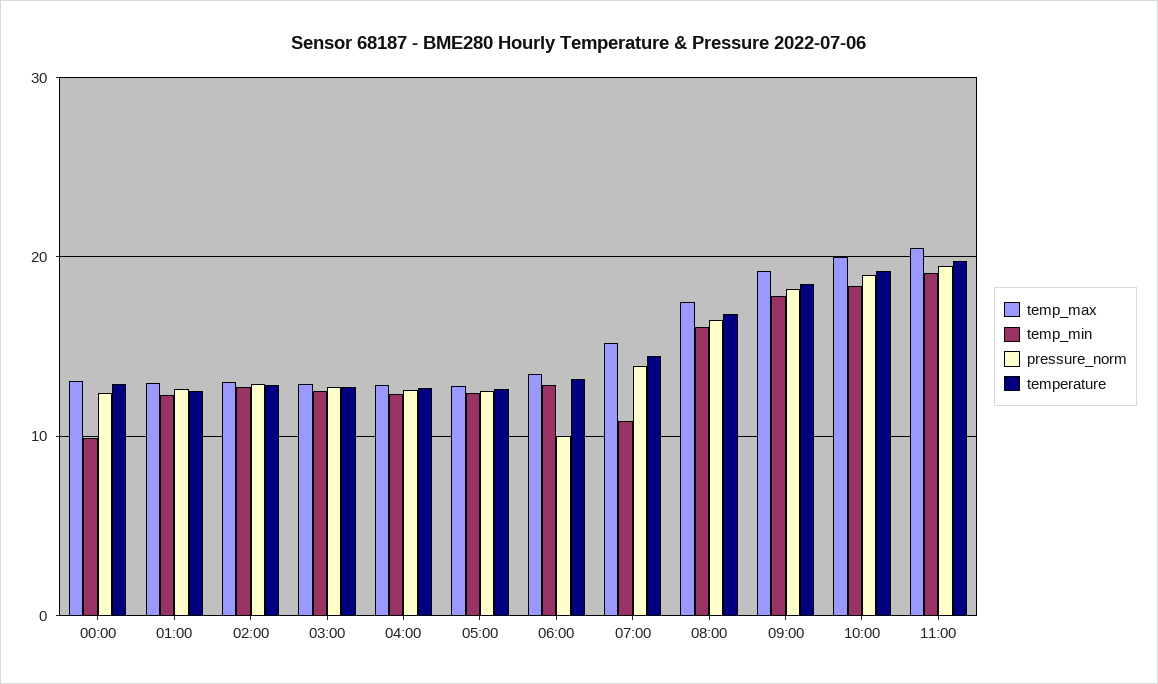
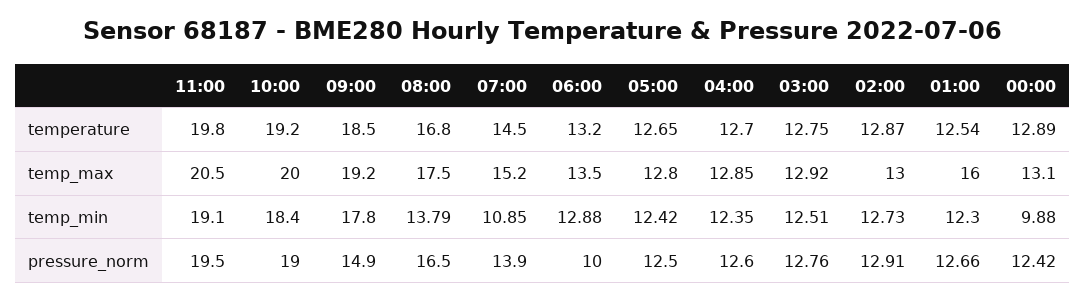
temp_max, 01:00: 13 -> 16
temp_min, 08:00: 16 -> 13.79
pressure_norm, 09:00: 18 -> 14.9

